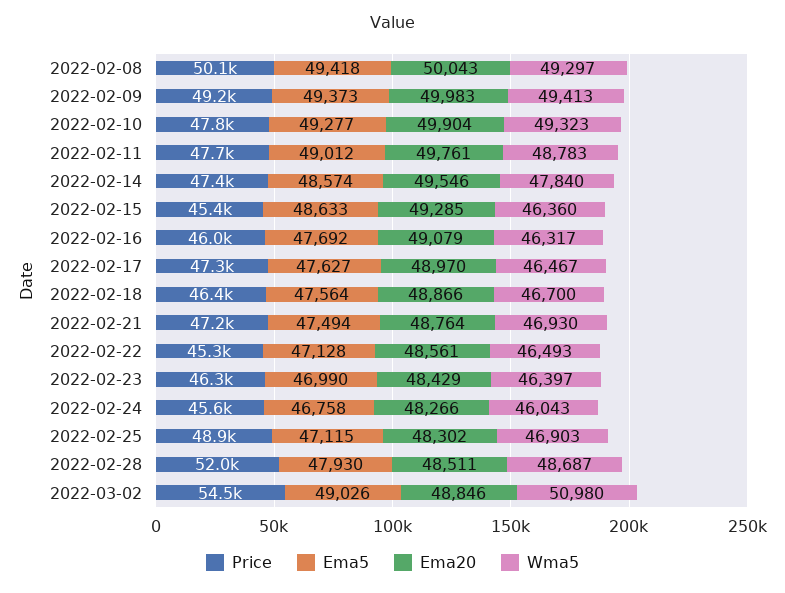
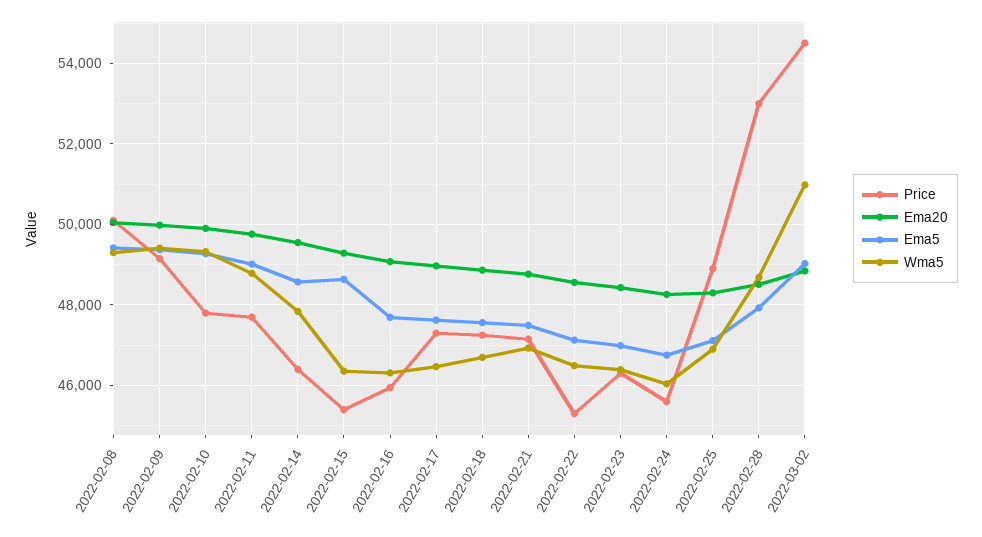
Price, 2022-02-14: 47400 -> 46400
Price, 2022-02-18: 46400 -> 47200
Price, 2022-02-28: 52000 -> 53000

